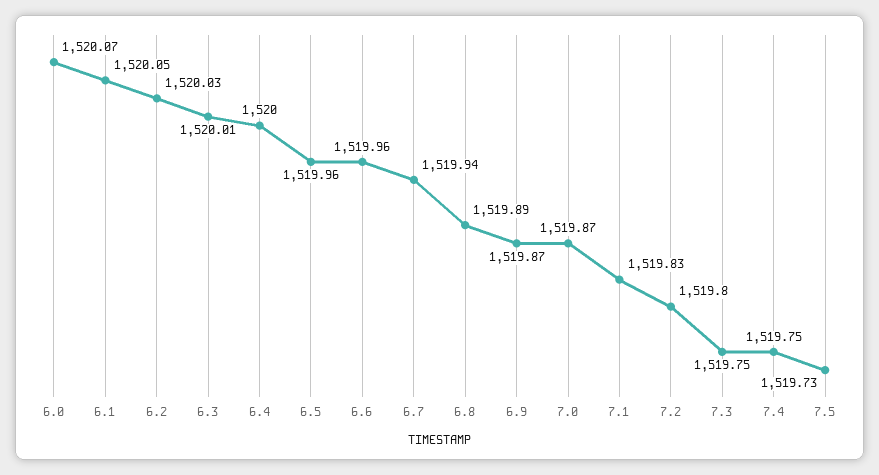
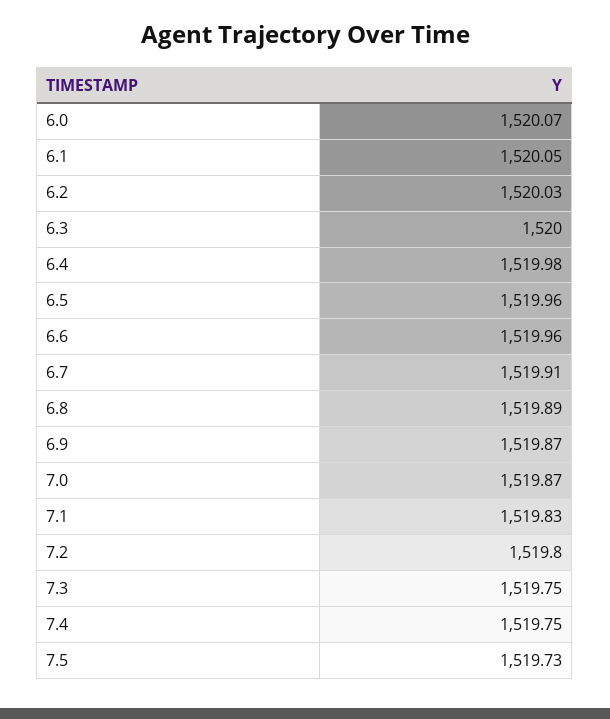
6.3: 1520.01 -> 1520
6.4: 1520 -> 1519.98
6.7: 1519.94 -> 1519.91

